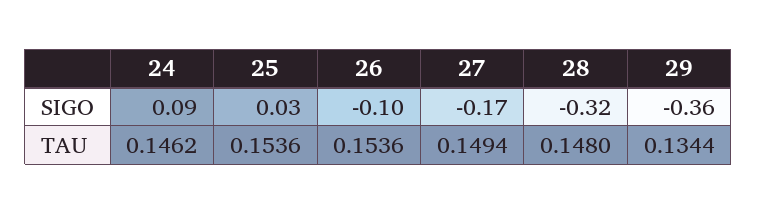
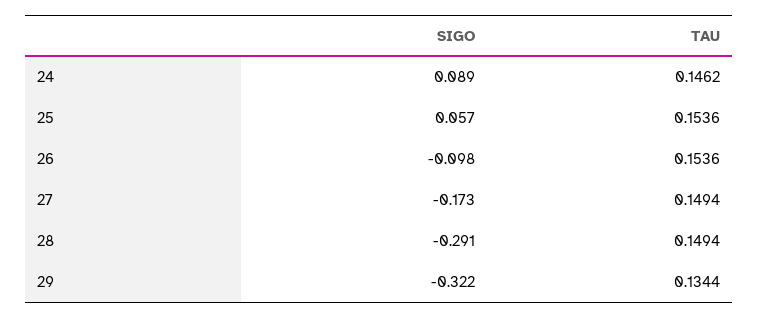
25, SIGO: 0.03 -> 0.057
28, SIGO: -0.32 -> -0.291
29, SIGO: -0.36 -> -0.322
28, TAU: 0.148 -> 0.1494

